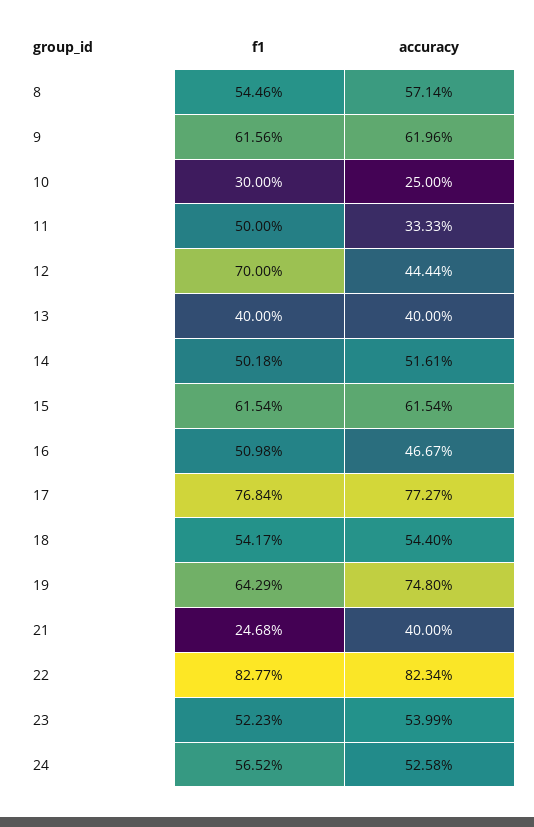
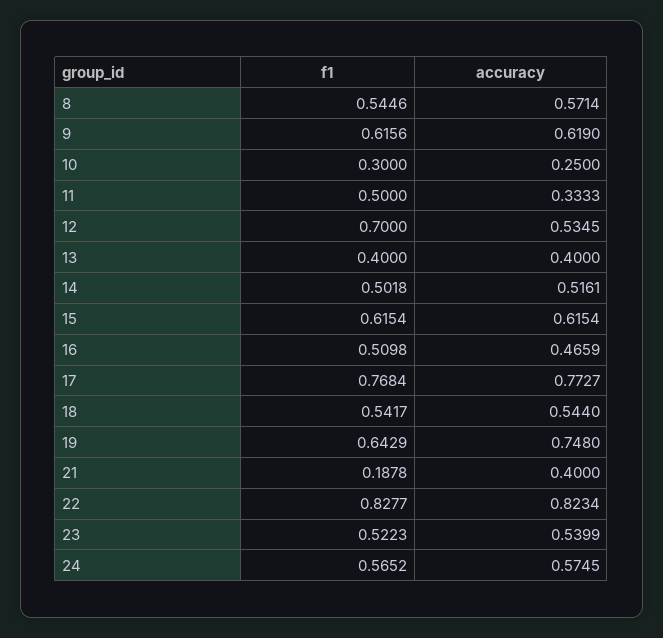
accuracy, 9: 0.6196 -> 0.619
accuracy, 12: 0.4444 -> 0.5345
accuracy, 16: 0.4667 -> 0.4659
f1, 21: 0.2468 -> 0.1878
accuracy, 24: 0.5258 -> 0.5745

